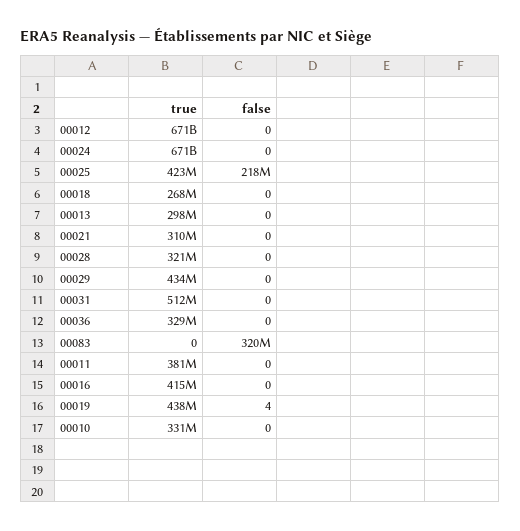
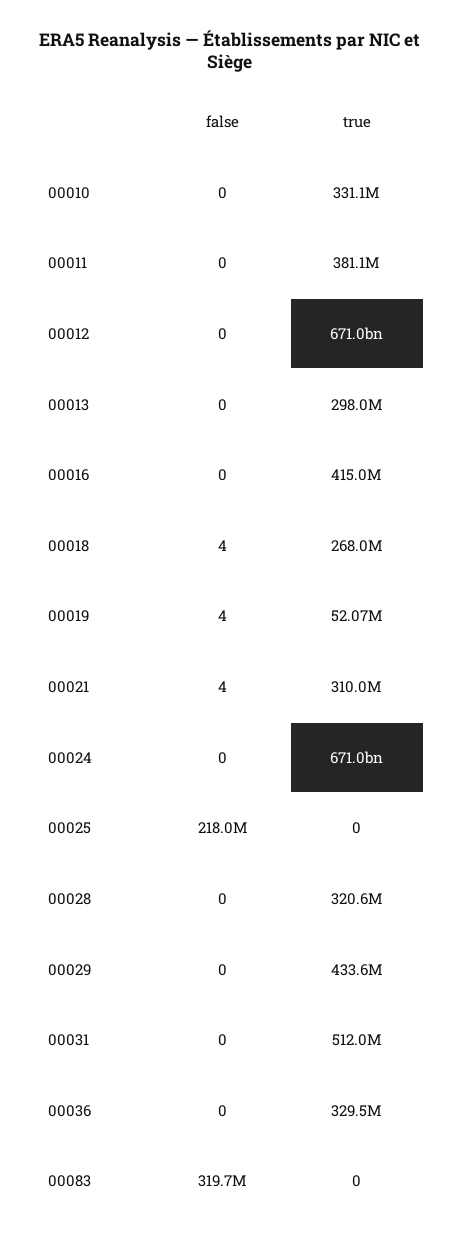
true, 00025: 423000000 -> 0
false, 00018: 0 -> 4
false, 00021: 0 -> 4
true, 00019: 438000000 -> 52070000

